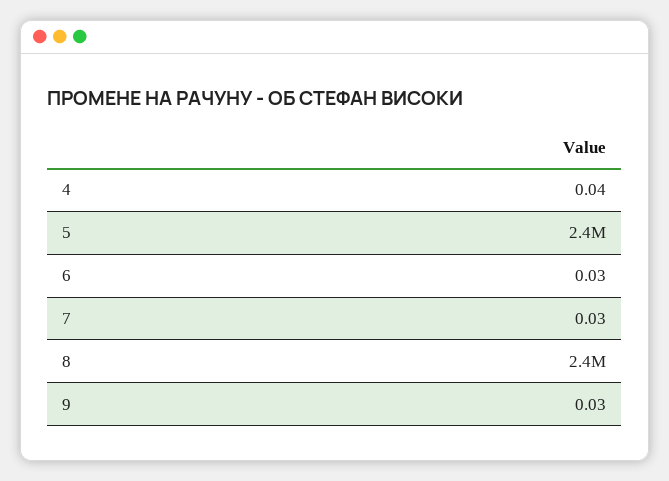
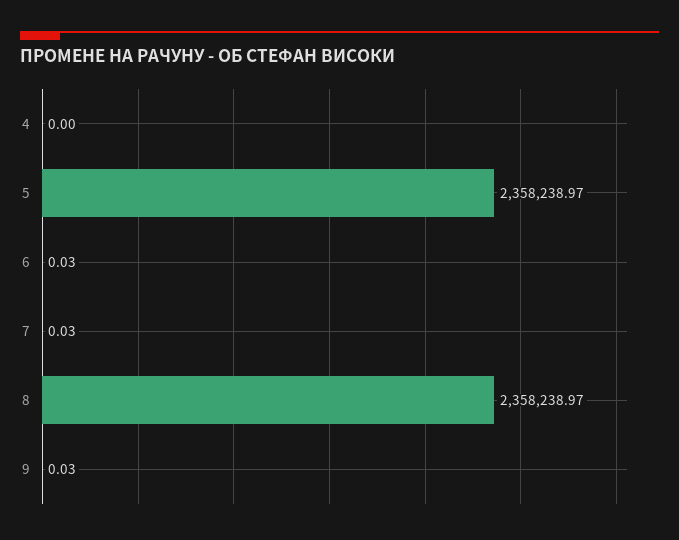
4: 0.04 -> 0

